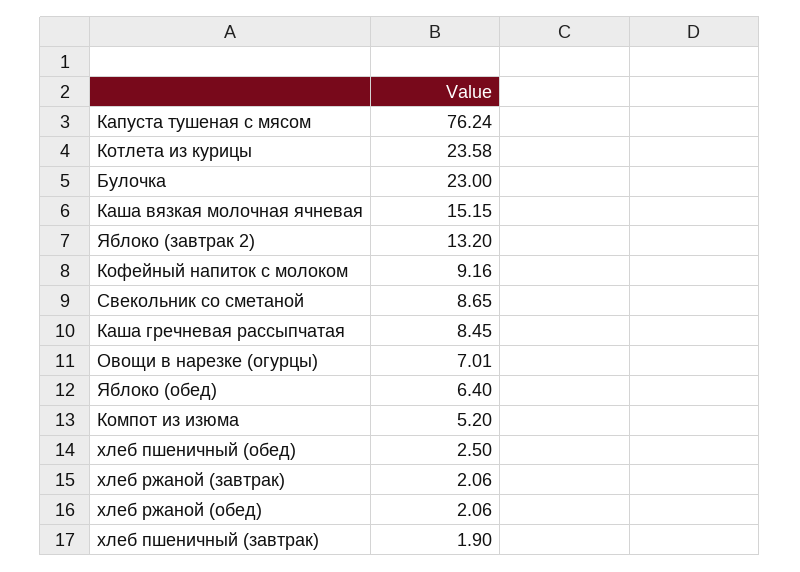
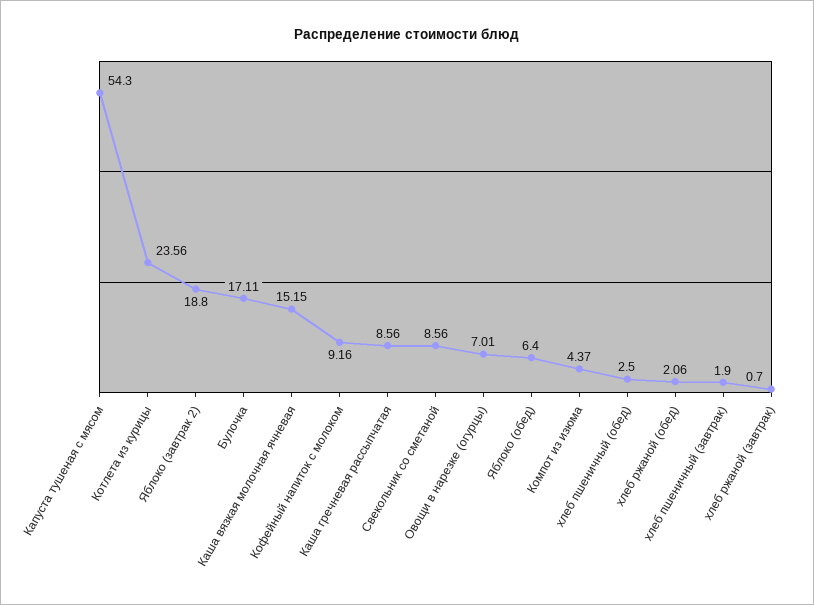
Капуста тушеная с мясом: 76.24 -> 54.3
Котлета из курицы: 23.58 -> 23.56
Булочка: 23 -> 17.11
Яблоко (завтрак 2): 13.2 -> 18.8
Свекольник со сметаной: 8.65 -> 8.56
Каша гречневая рассыпчатая: 8.45 -> 8.56
Компот из изюма: 5.2 -> 4.37
хлеб ржаной (завтрак): 2.06 -> 0.7

